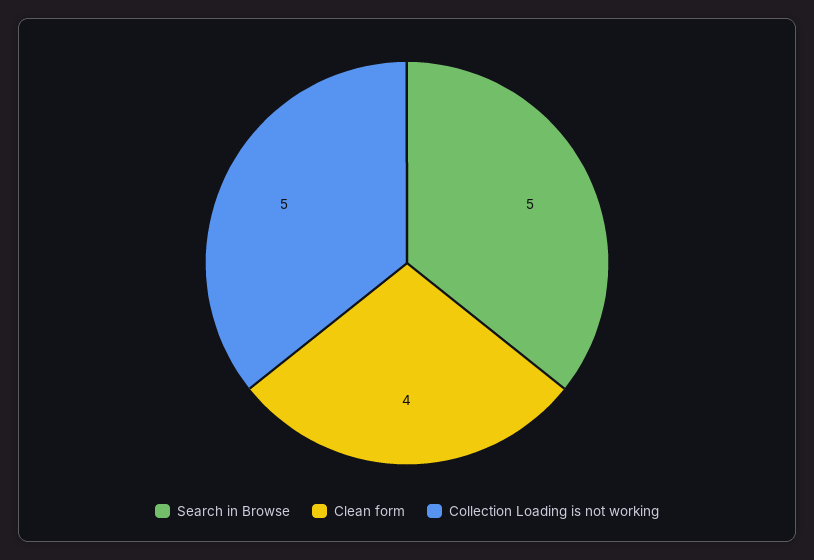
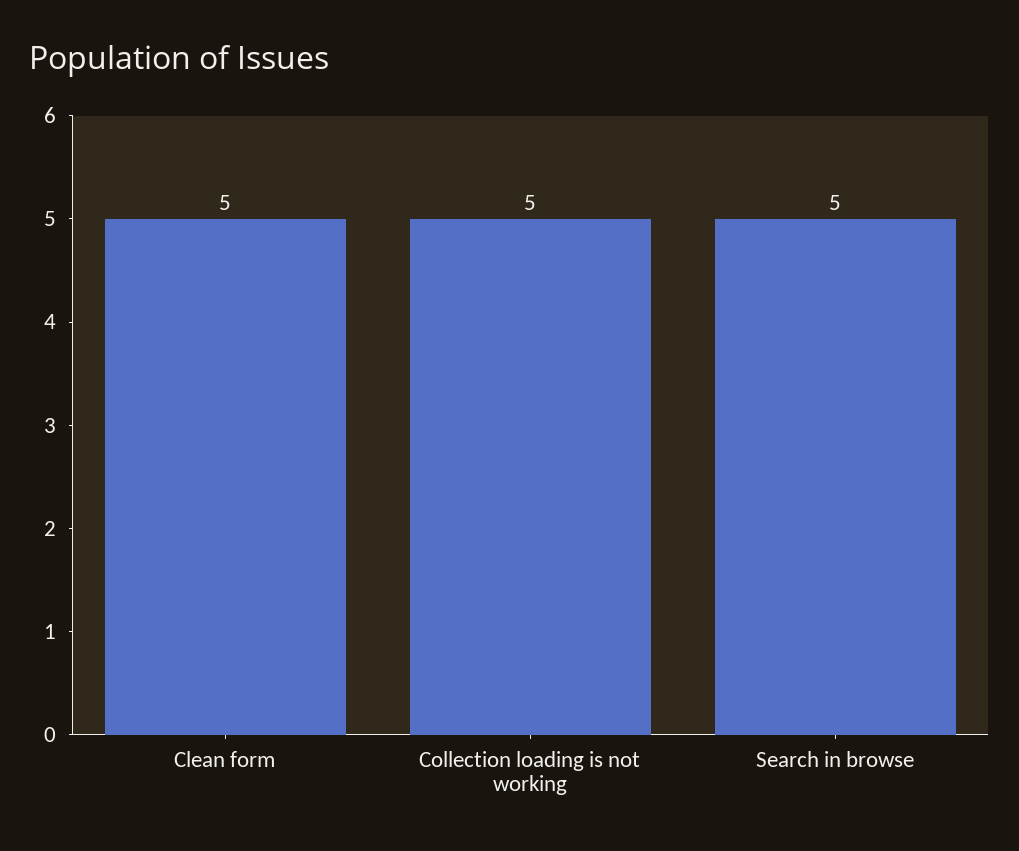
Clean form: 4 -> 5

